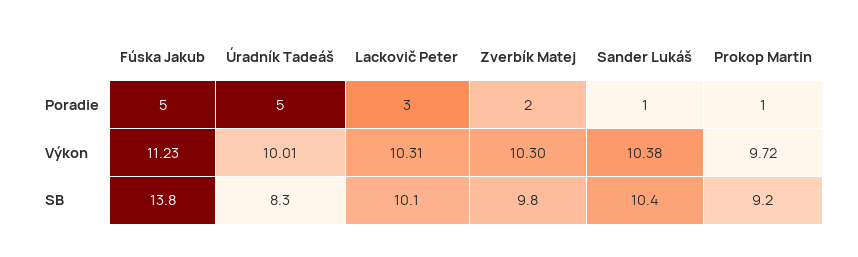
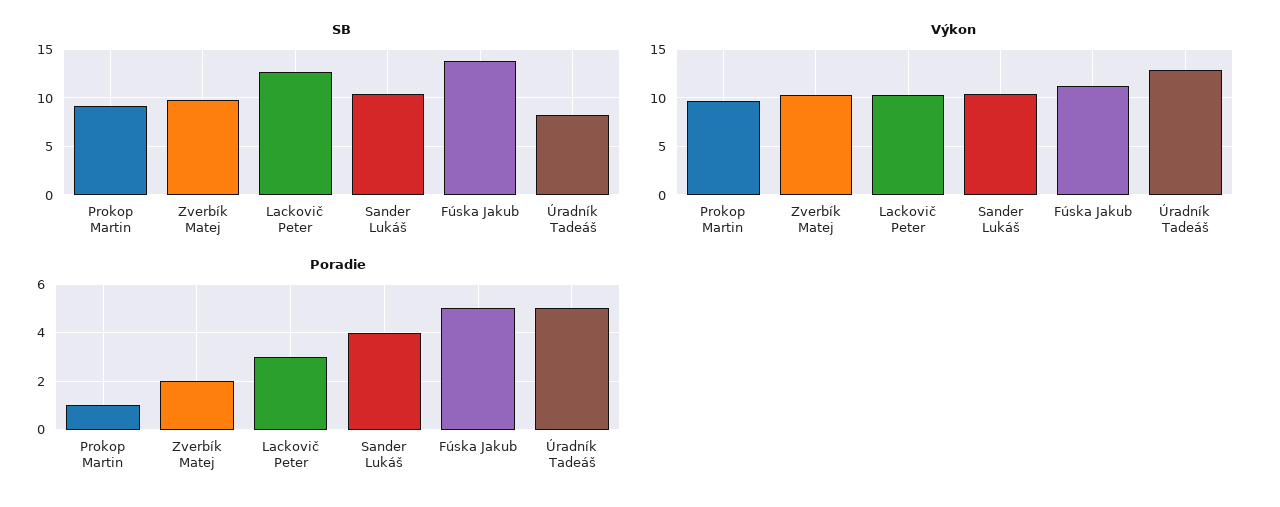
Poradie, Sander Lukáš: 1 -> 4
Výkon, Úradník Tadeáš: 10.01 -> 13
SB, Lackovič Peter: 10.1 -> 13

